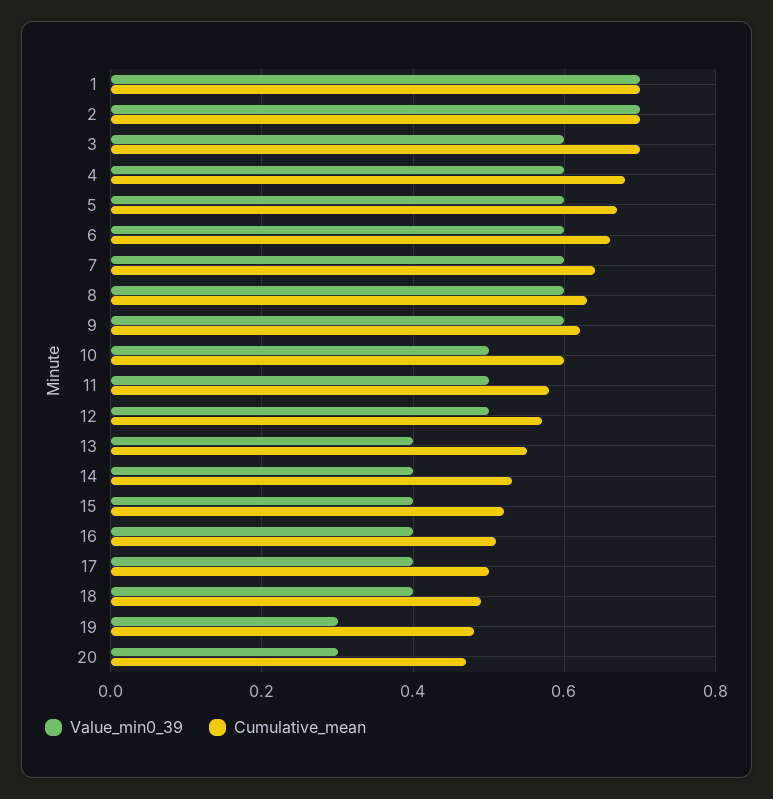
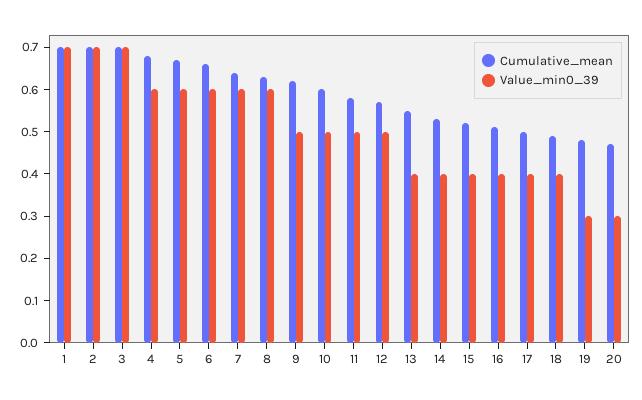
Value_min0_39, 3: 0.6 -> 0.7
Value_min0_39, 9: 0.6 -> 0.5

